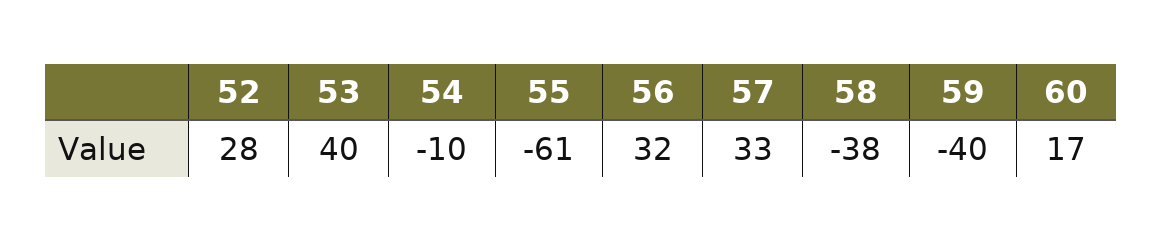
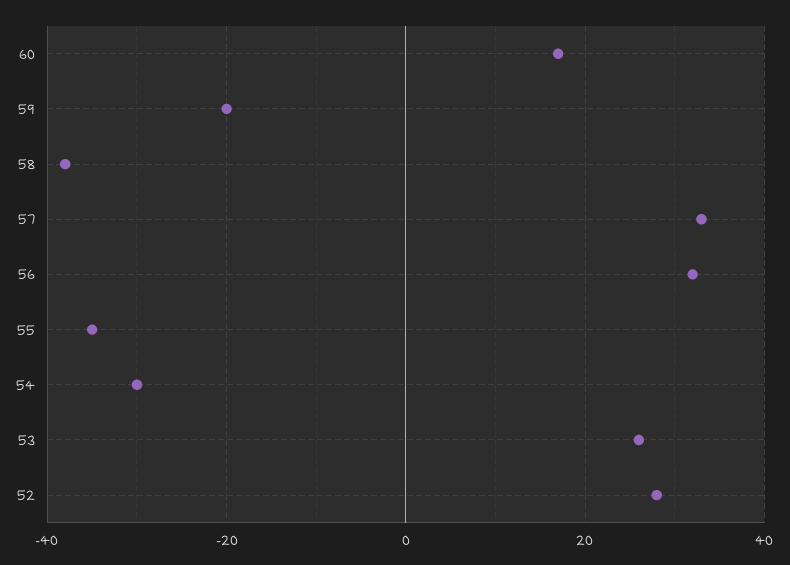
53: 40 -> 25
54: -10 -> -30
55: -61 -> -35
59: -40 -> -20

